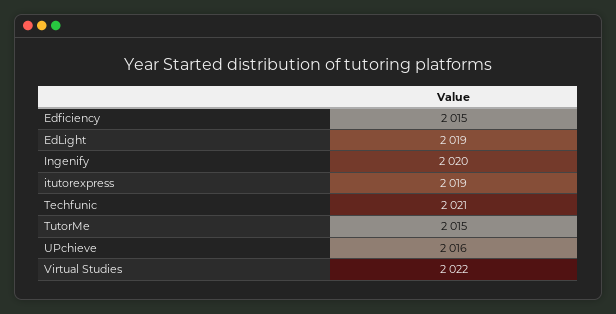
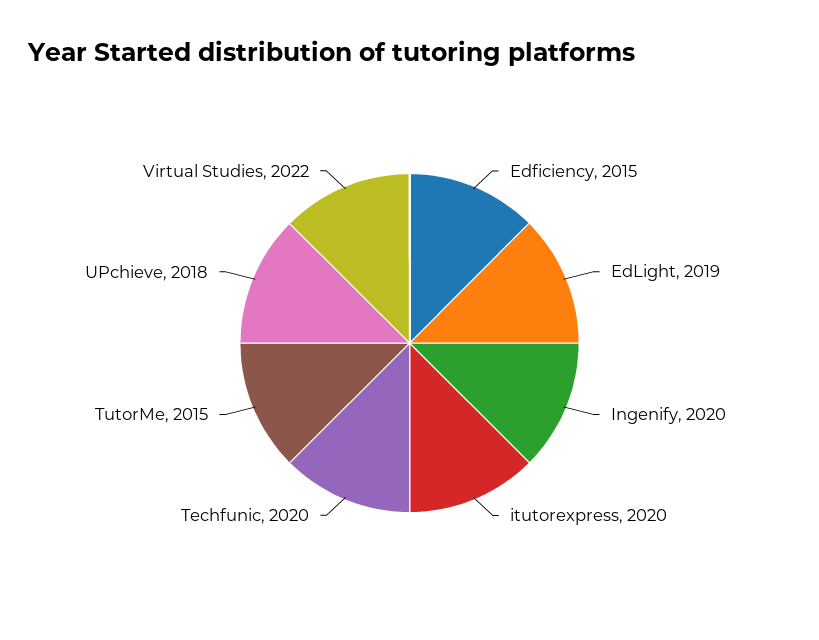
itutorexpress: 2019 -> 2020
Techfunic: 2021 -> 2020
UPchieve: 2016 -> 2018

